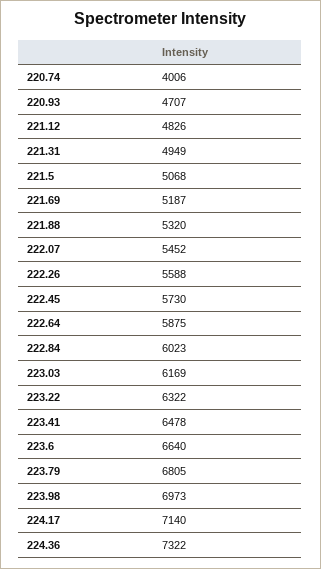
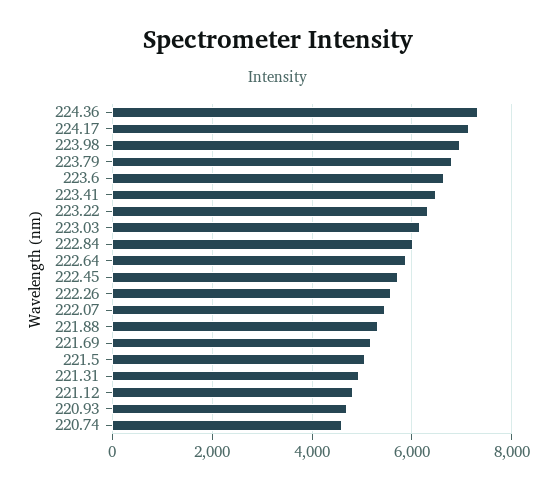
220.74: 4006 -> 4600

